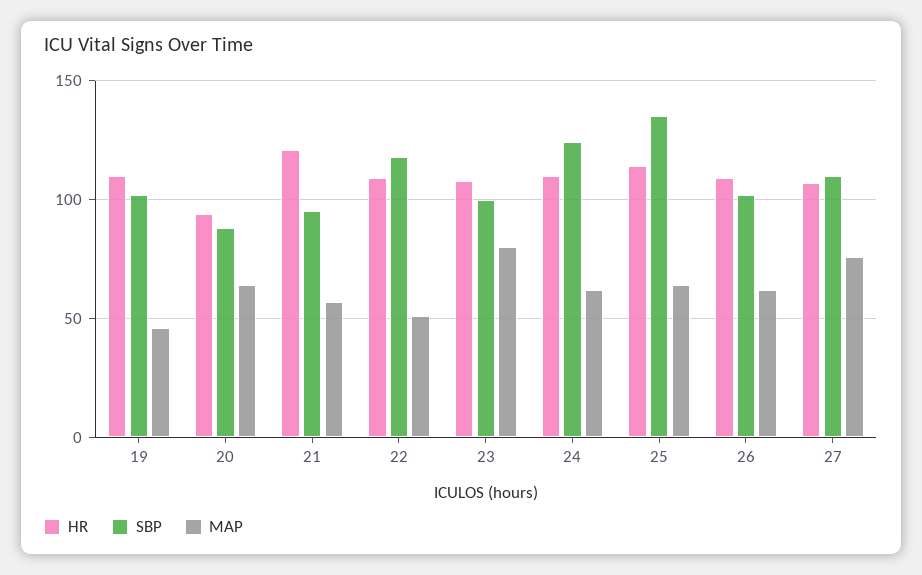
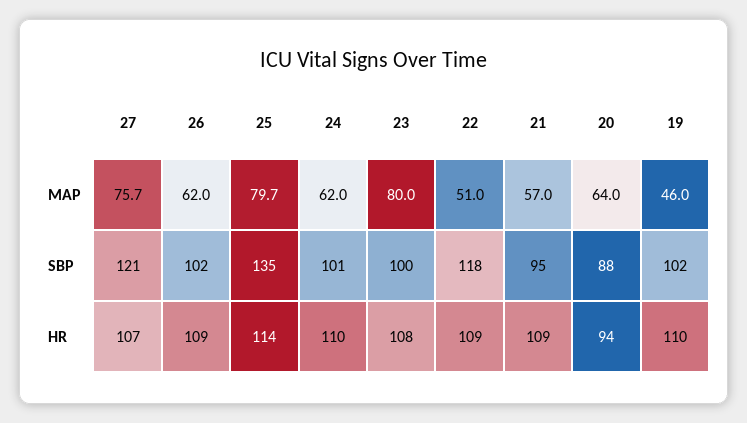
HR, 21: 120 -> 109
SBP, 24: 125 -> 101
MAP, 25: 65 -> 79.7
SBP, 27: 110 -> 121

